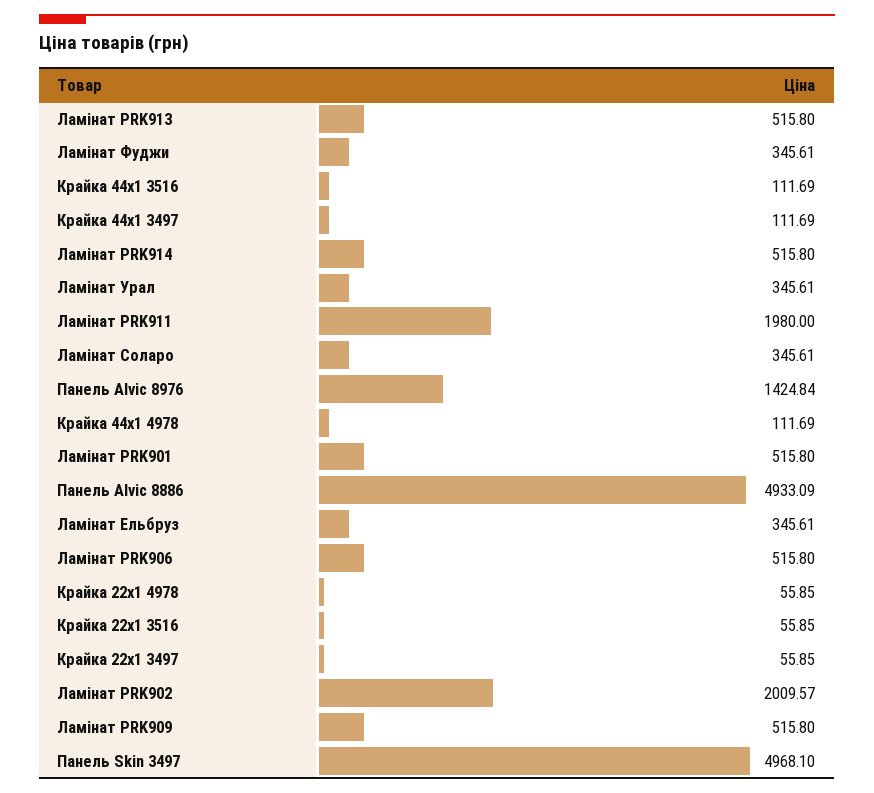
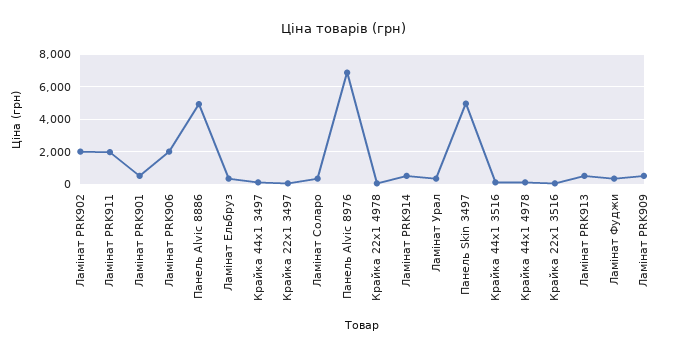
Панель Alvic 8976: 1424.84 -> 7000
Ламінат PRK906: 515.8 -> 2000

